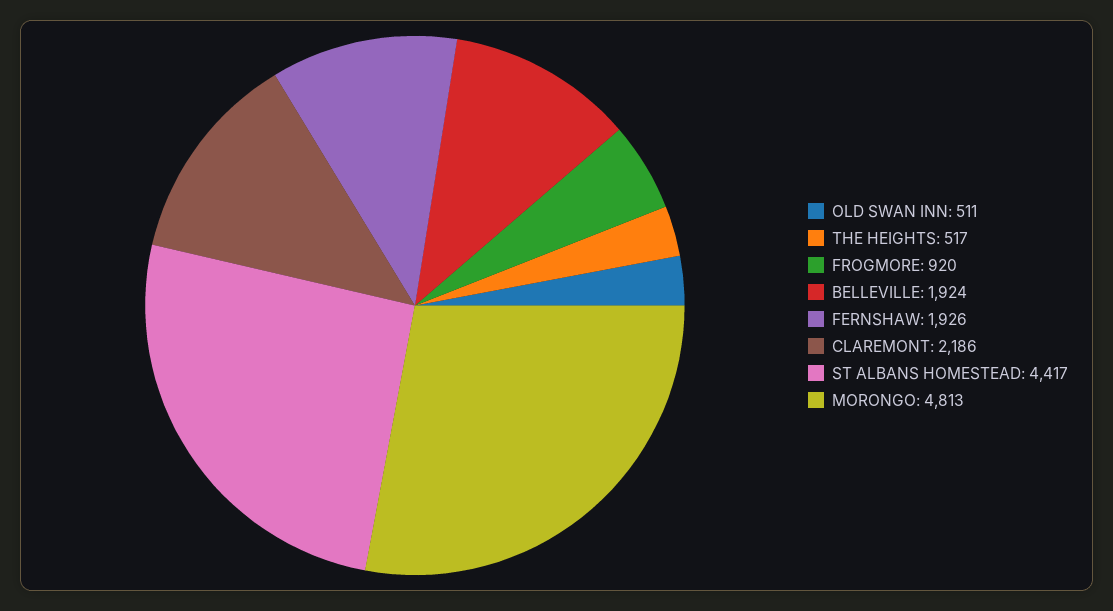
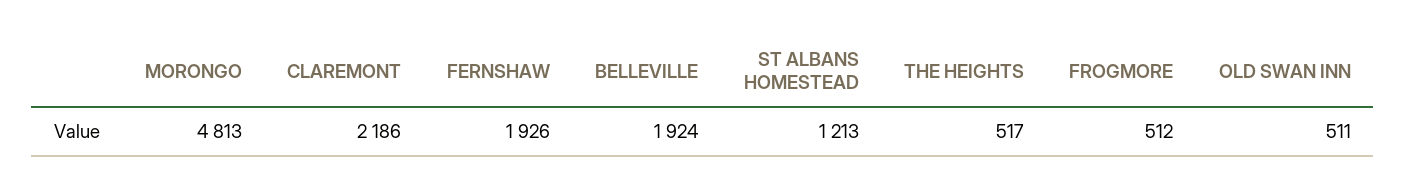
FROGMORE: 920 -> 512
ST ALBANS HOMESTEAD: 4417 -> 1213

